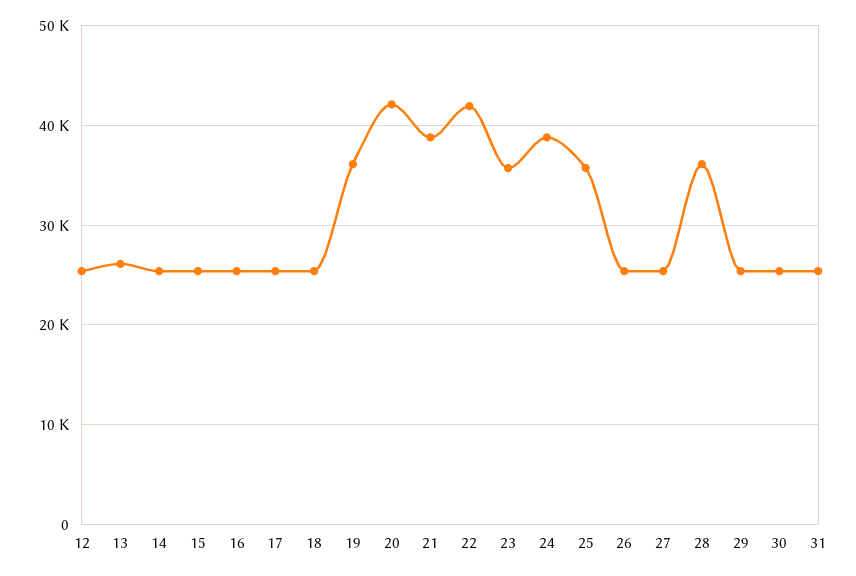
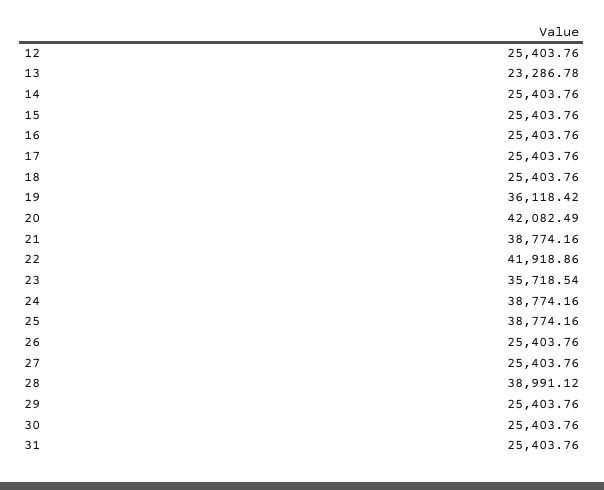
13: 26000 -> 23286.78
25: 36000 -> 38774.16
28: 36000 -> 38991.12

